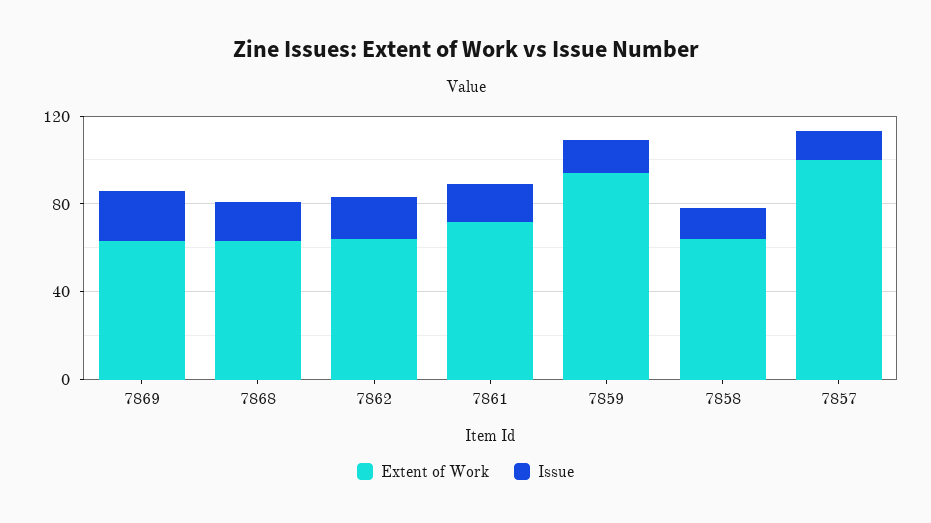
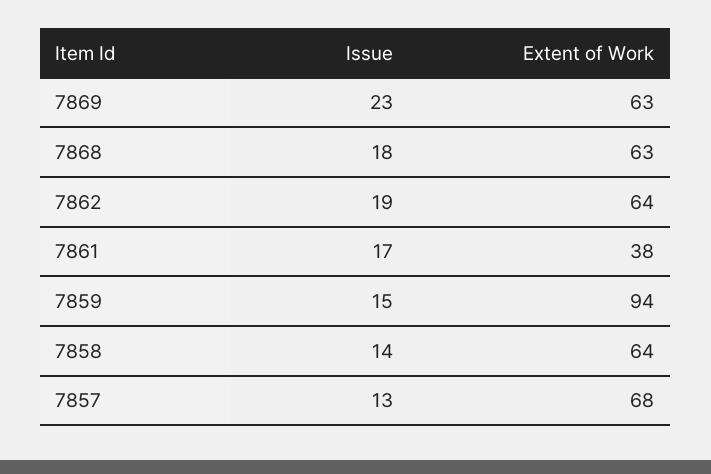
Extent of Work, 7861: 70 -> 38
Extent of Work, 7857: 100 -> 68

